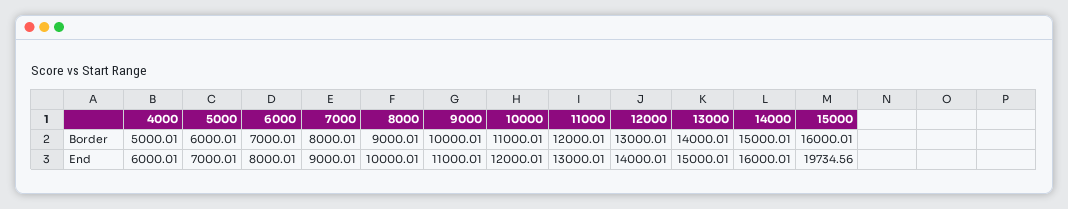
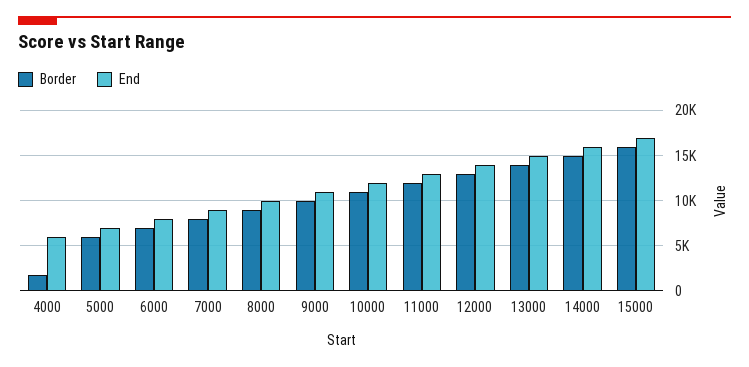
Border, 4000: 5000.01 -> 2000
End, 15000: 19734.56 -> 17000

